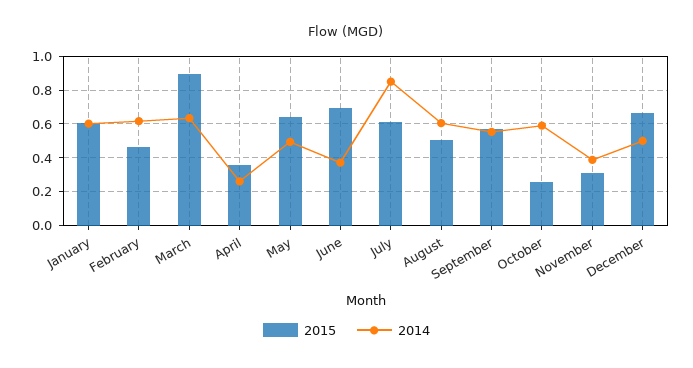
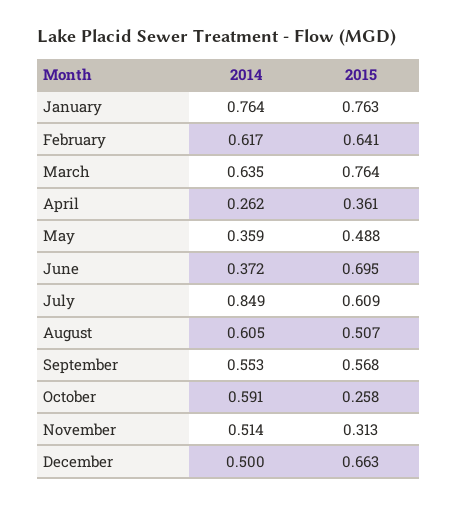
2015, January: 0.6 -> 0.763
2014, January: 0.6 -> 0.764
2015, February: 0.45 -> 0.641
2015, March: 0.9 -> 0.764
2015, May: 0.65 -> 0.488
2014, May: 0.5 -> 0.359
2014, November: 0.4 -> 0.514

